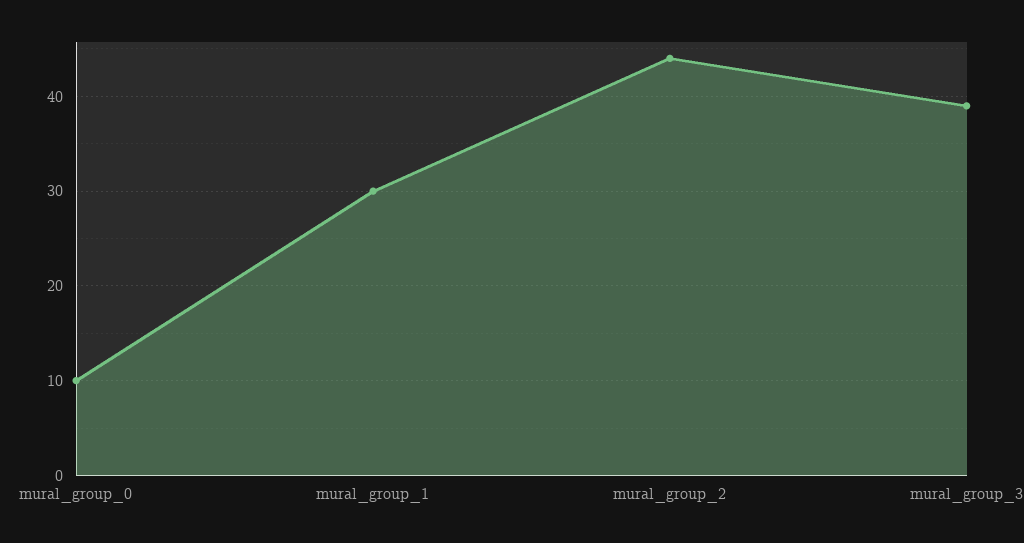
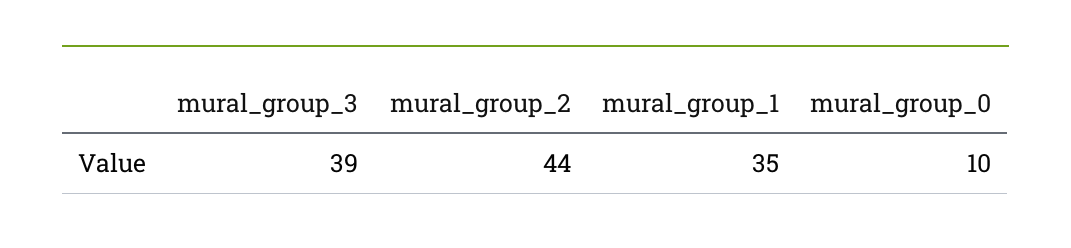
mural_group_1: 30 -> 35

